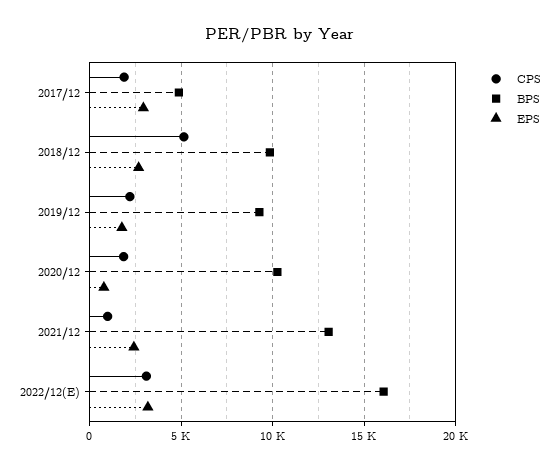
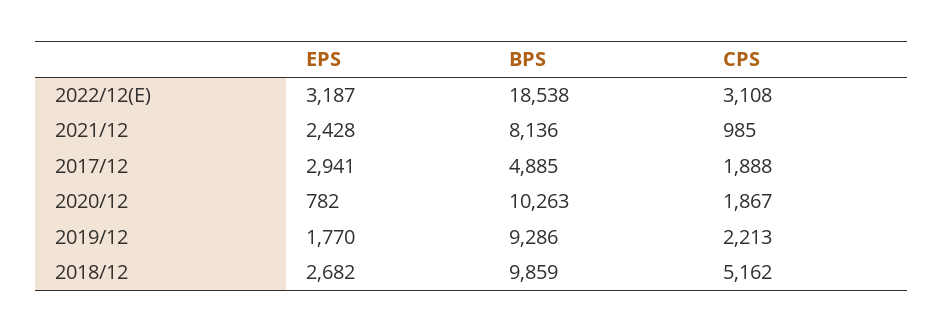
BPS, 2021/12: 13000 -> 8136
BPS, 2022/12(E): 16000 -> 18538

